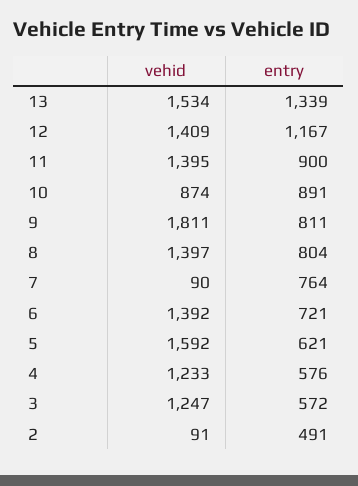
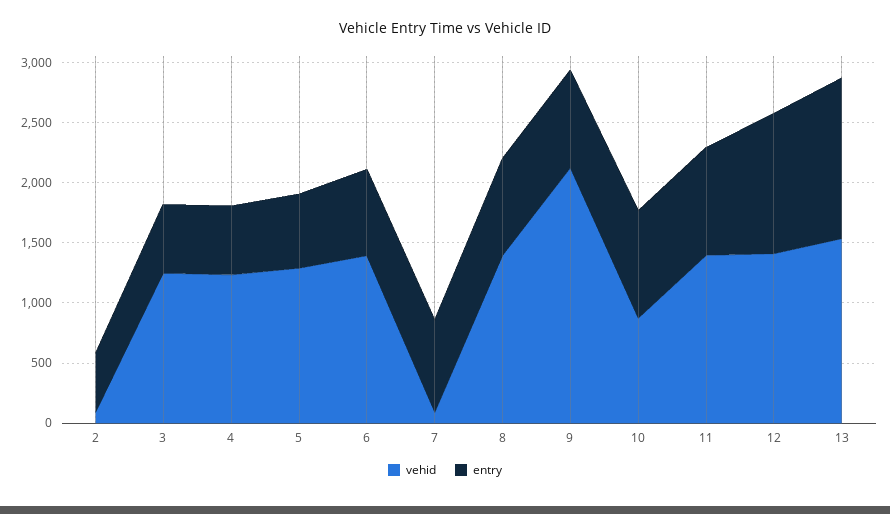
vehid, 9: 1811 -> 2100
vehid, 5: 1592 -> 1300

